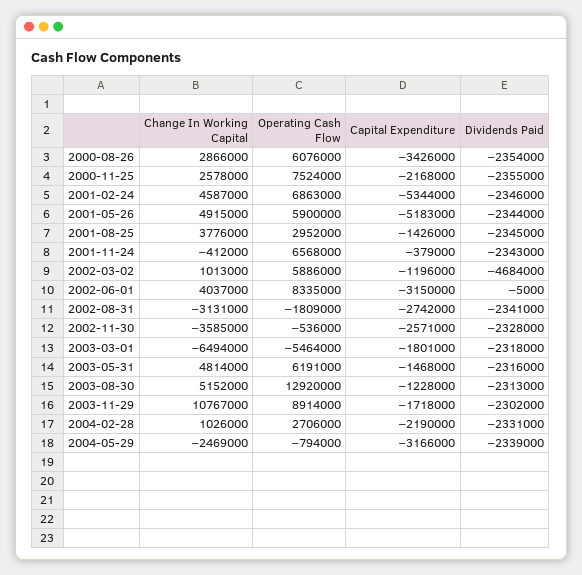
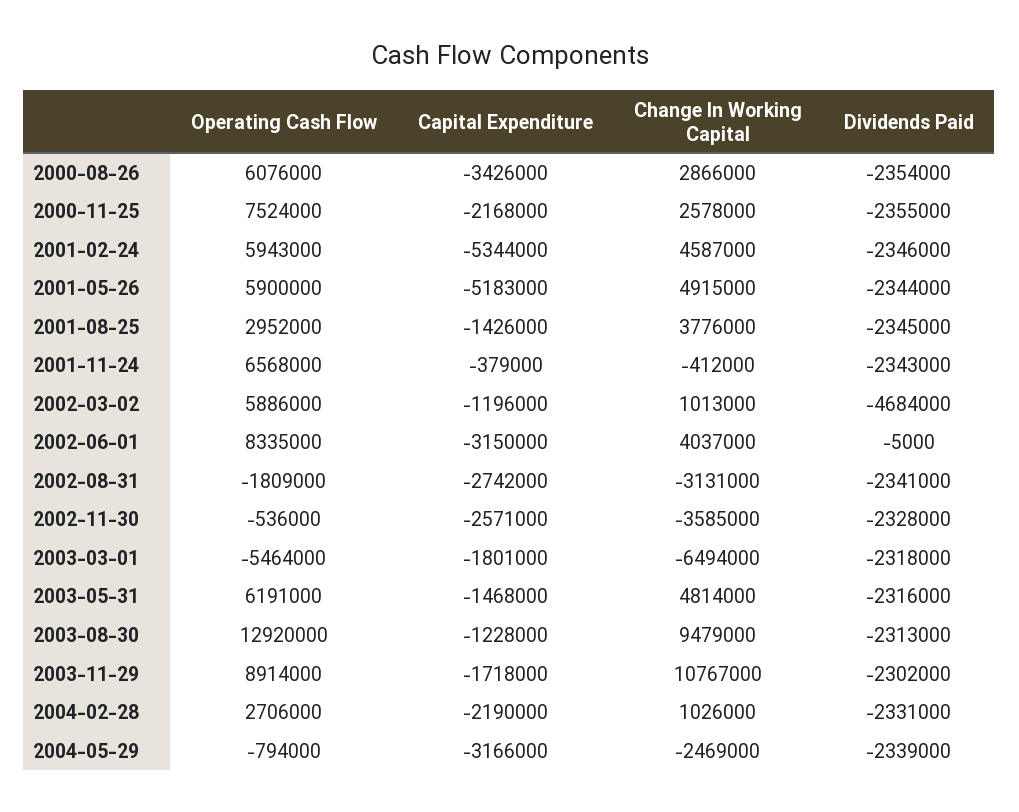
Operating Cash Flow, 2001-02-24: 6863000 -> 5943000
Change In Working Capital, 2003-08-30: 5152000 -> 9479000

